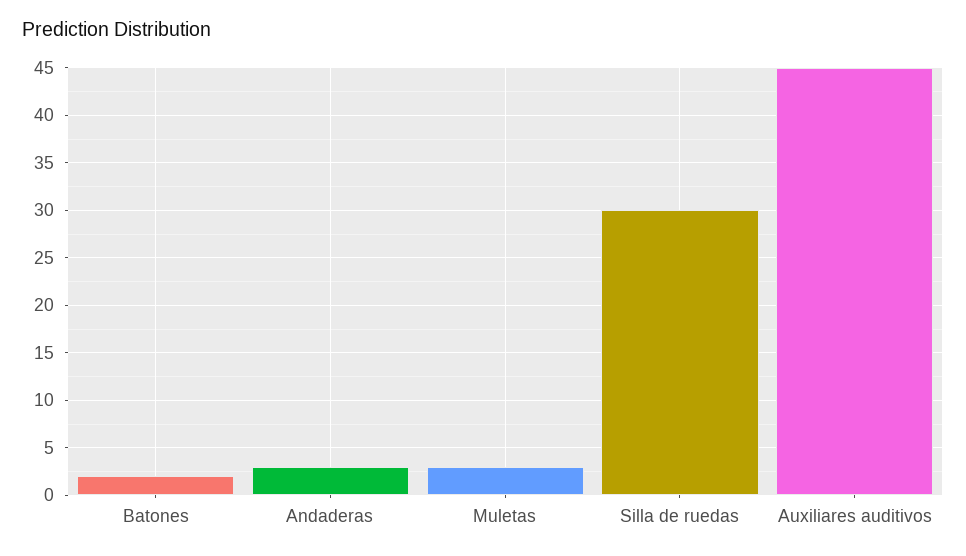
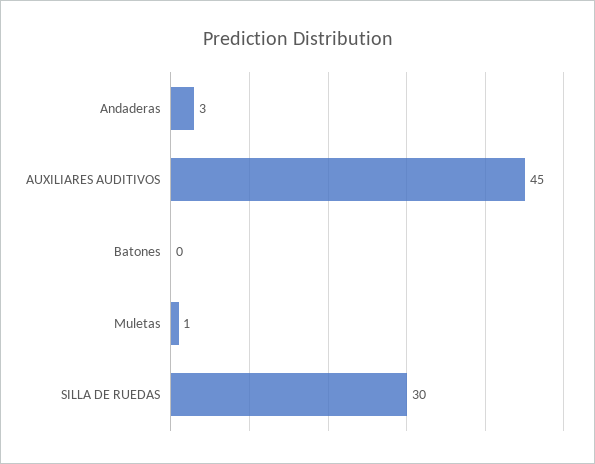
Batones: 2 -> 0
Muletas: 3 -> 1

